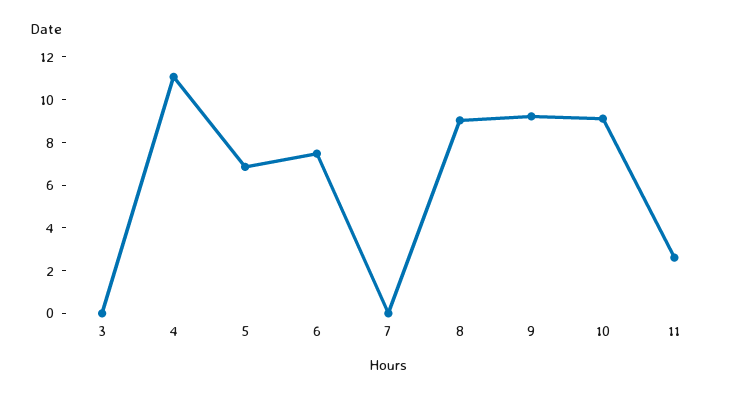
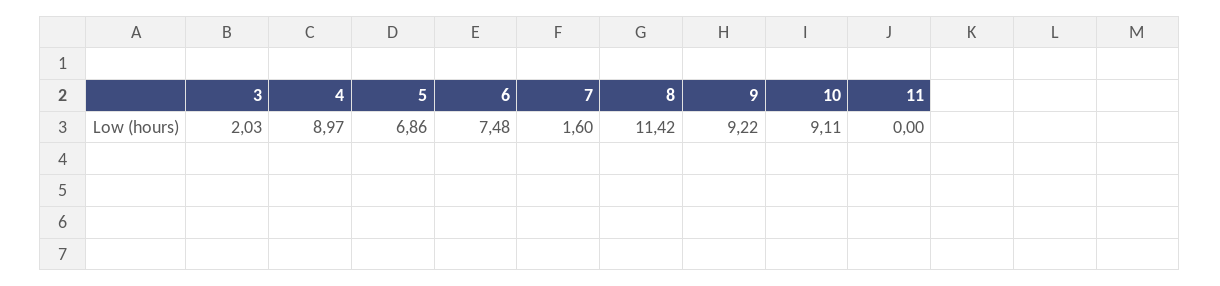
3: 0 -> 2.03
4: 11 -> 8.97
7: 0 -> 1.6
8: 9 -> 11.42
11: 2.5 -> 0

